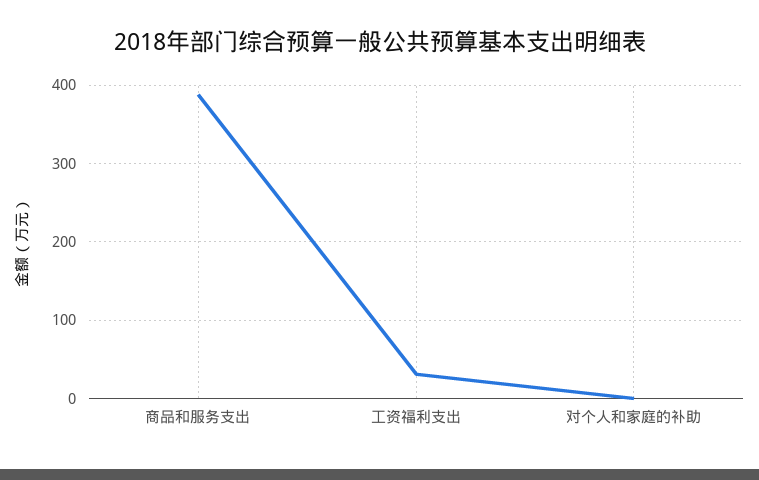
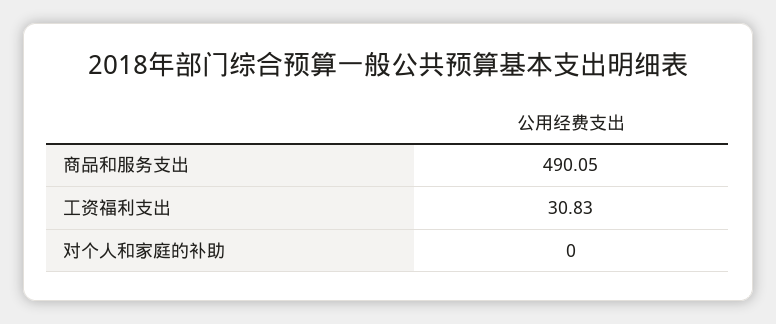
商品和服务支出: 390 -> 490.05

